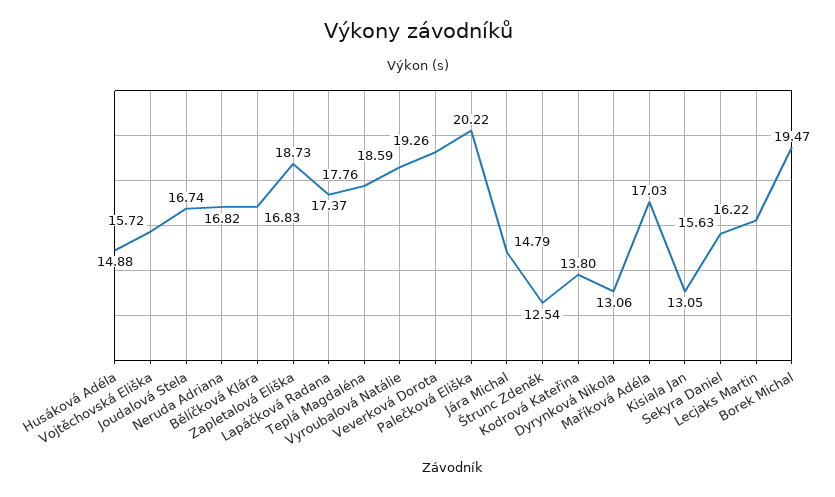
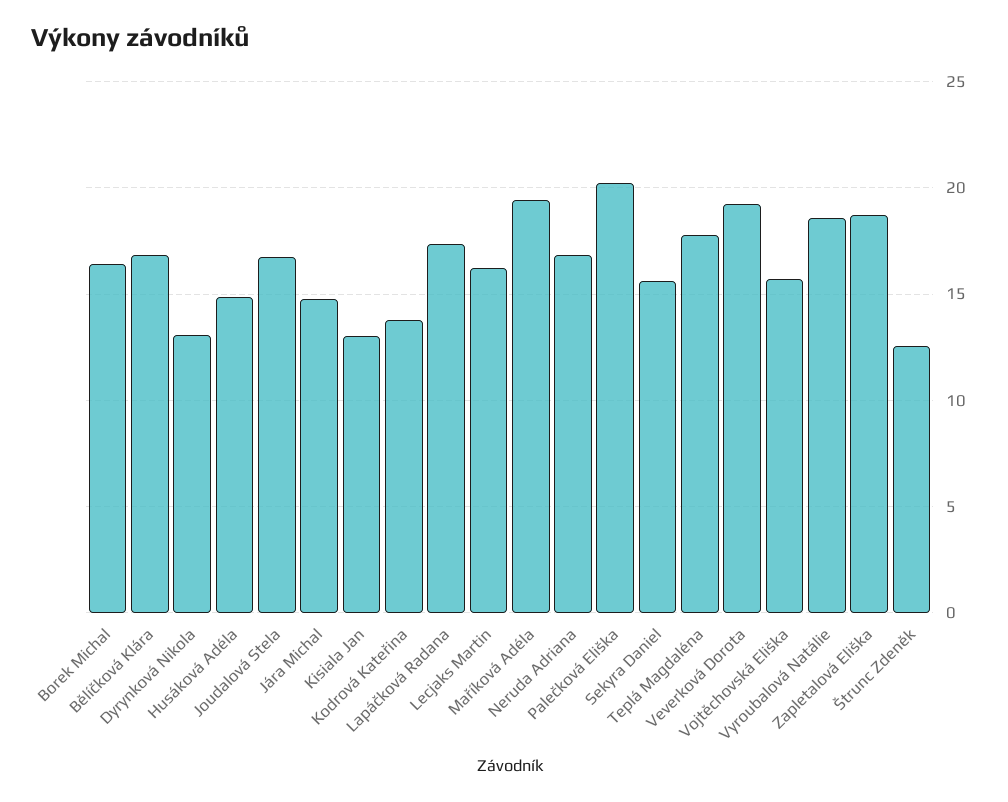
Maříková Adéla: 17.03 -> 19.5
Borek Michal: 19.47 -> 16.5

